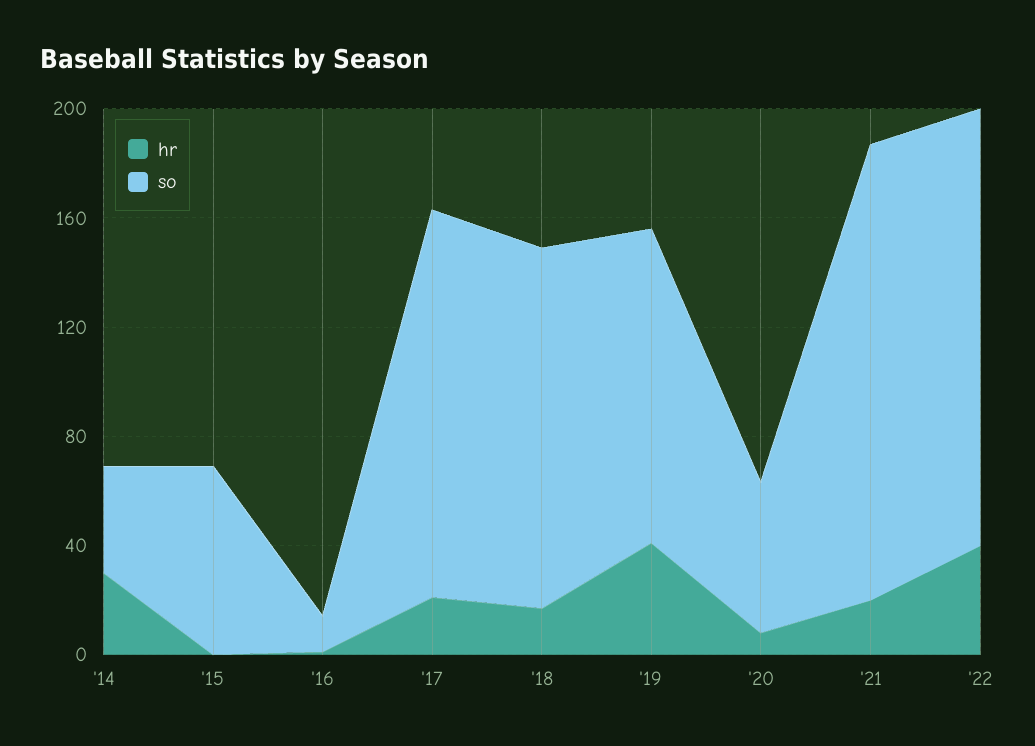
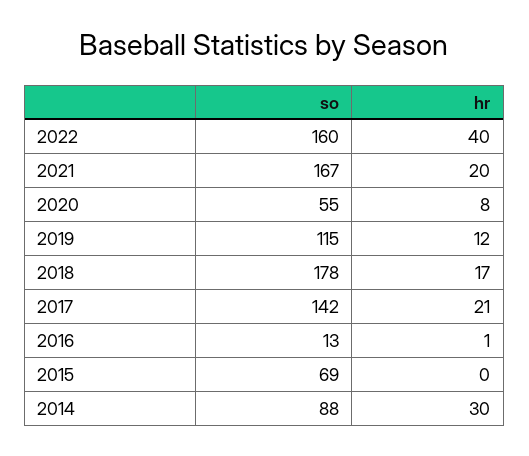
so, '14: 40 -> 88
so, '18: 130 -> 178
hr, '19: 40 -> 12

